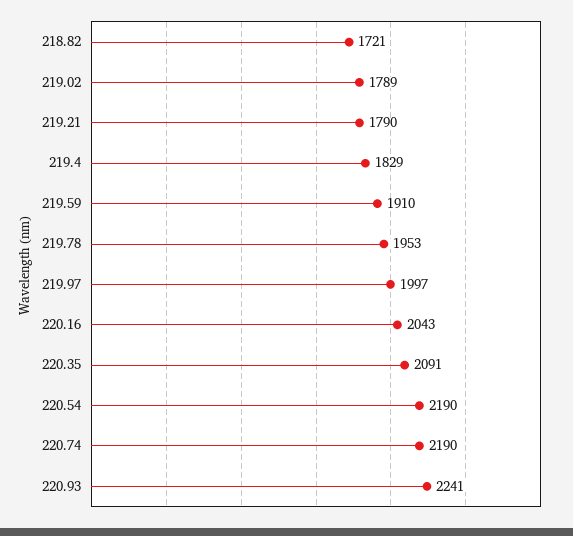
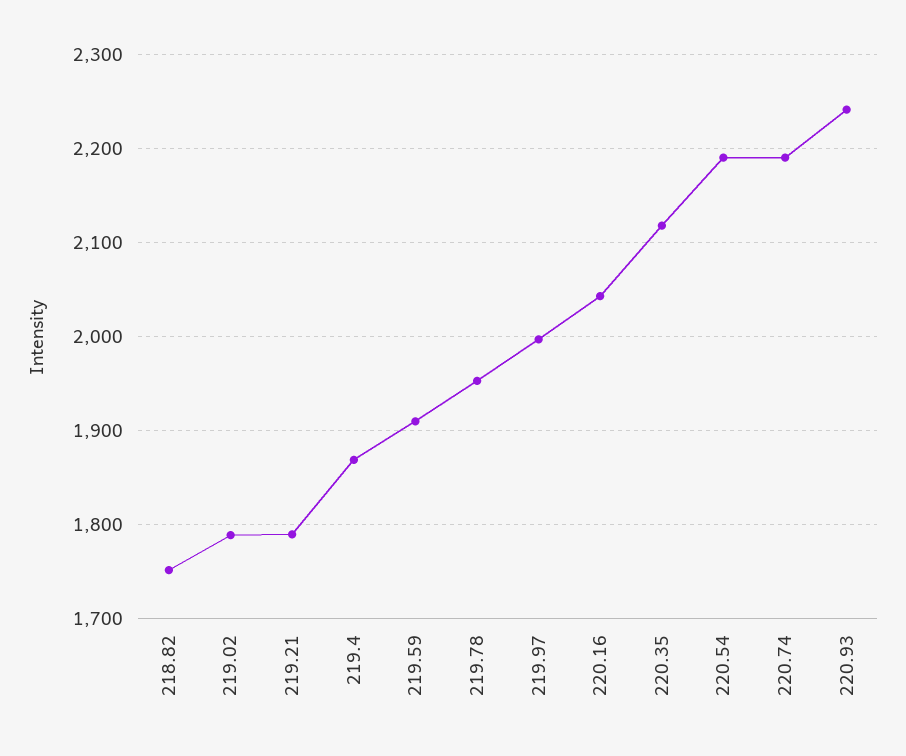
218.82: 1721 -> 1750
219.4: 1829 -> 1870
220.35: 2091 -> 2120

